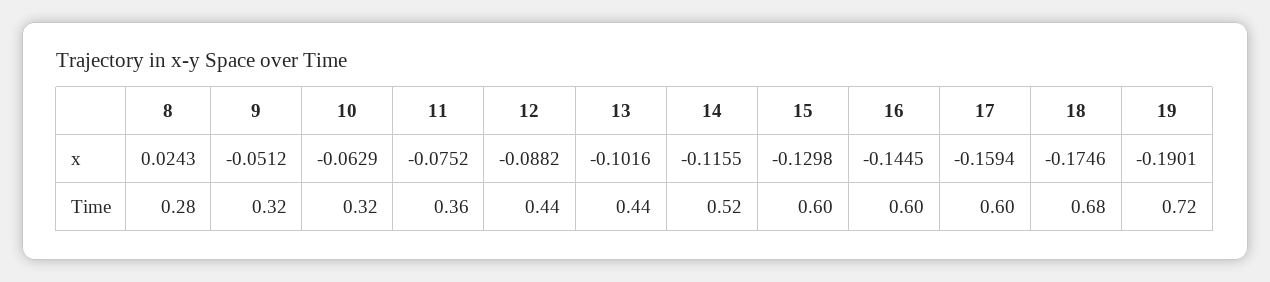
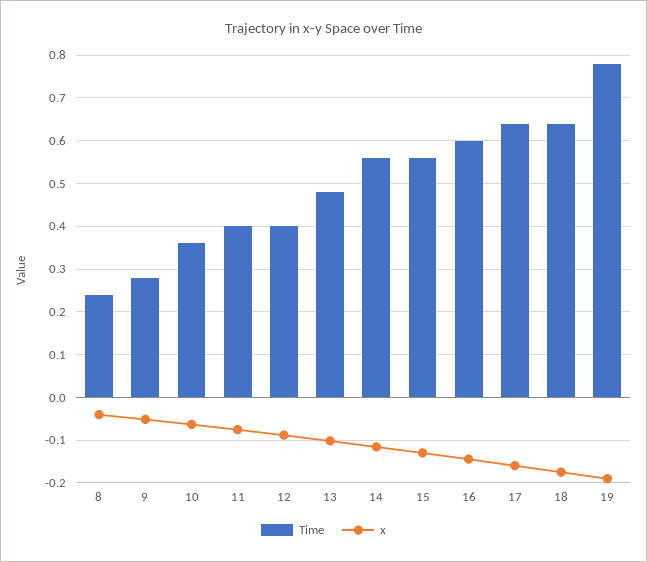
x, 8: 0.0243 -> -0.04
Time, 8: 0.28 -> 0.24
Time, 9: 0.32 -> 0.28
Time, 10: 0.32 -> 0.36
Time, 11: 0.36 -> 0.4
Time, 12: 0.44 -> 0.4
Time, 13: 0.44 -> 0.48
Time, 14: 0.52 -> 0.56
Time, 15: 0.6 -> 0.56
Time, 17: 0.6 -> 0.64
Time, 18: 0.68 -> 0.64
Time, 19: 0.72 -> 0.78

